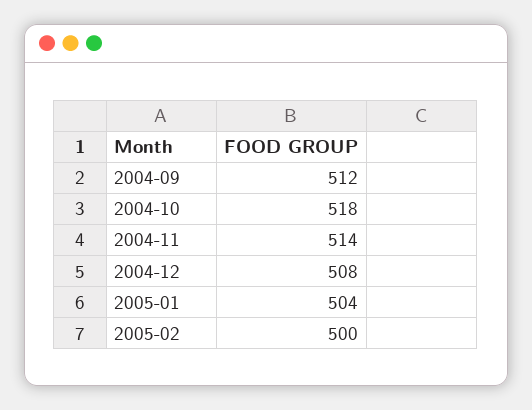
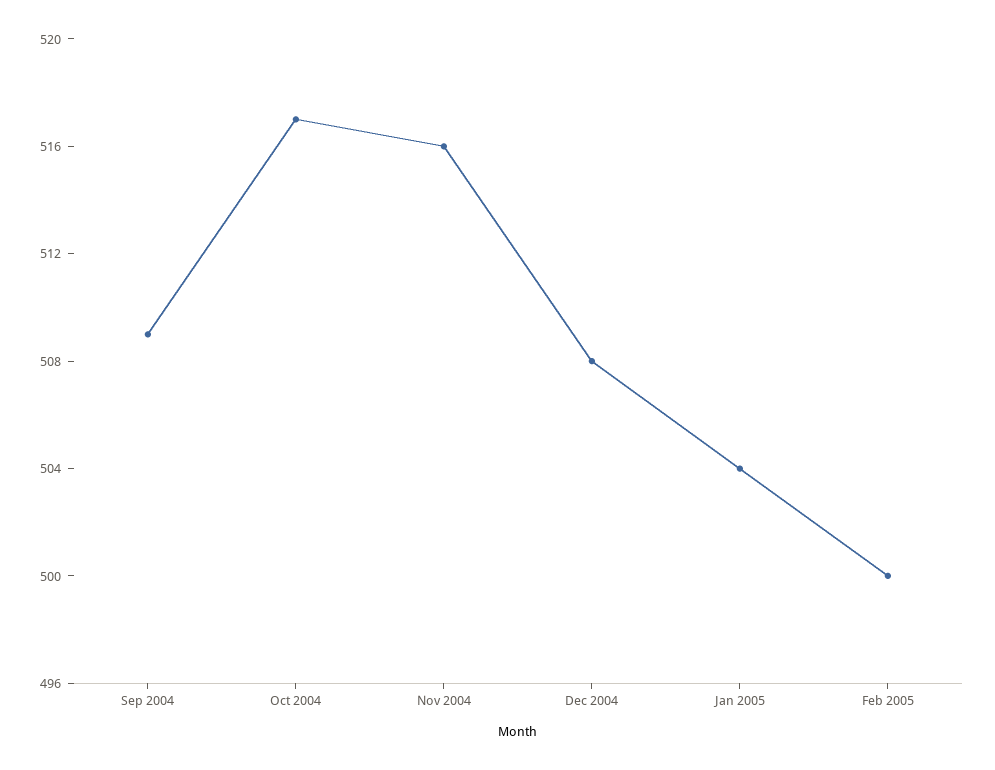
2004-09: 512 -> 509
2004-10: 518 -> 517
2004-11: 514 -> 516

